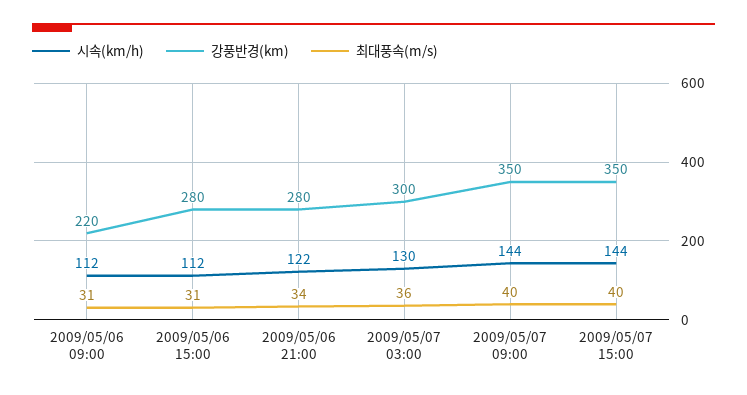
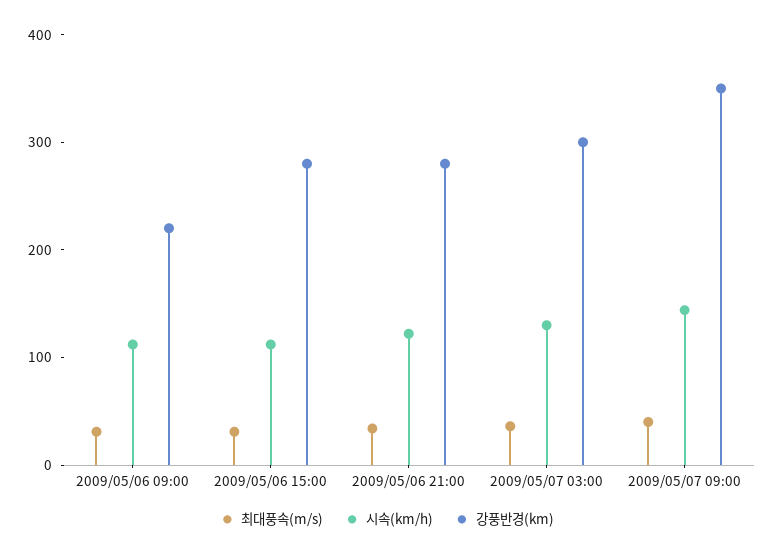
시속(km/h), 2009/05/07 15:00: 144 -> none
강풍반경(km), 2009/05/07 15:00: 350 -> none
최대풍속(m/s), 2009/05/07 15:00: 40 -> none

